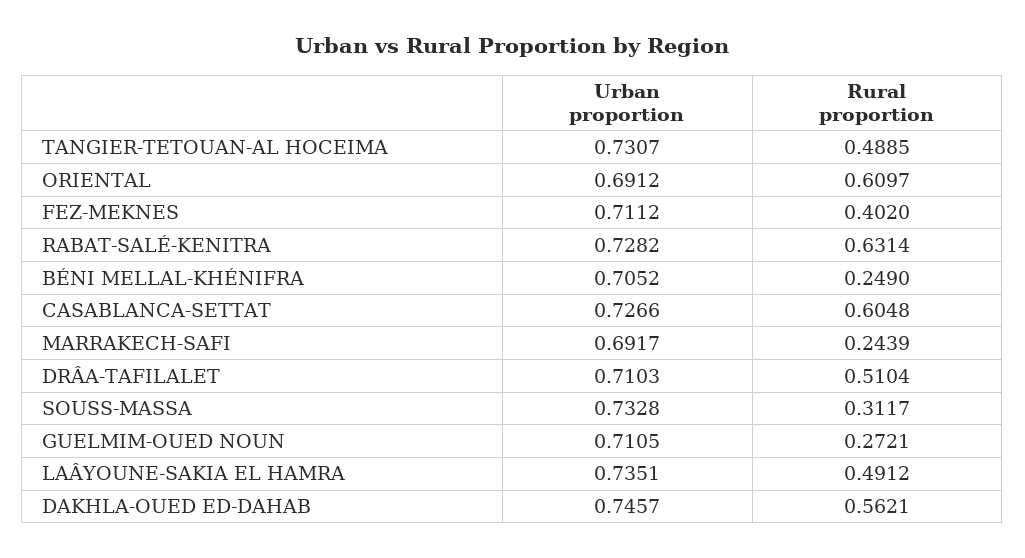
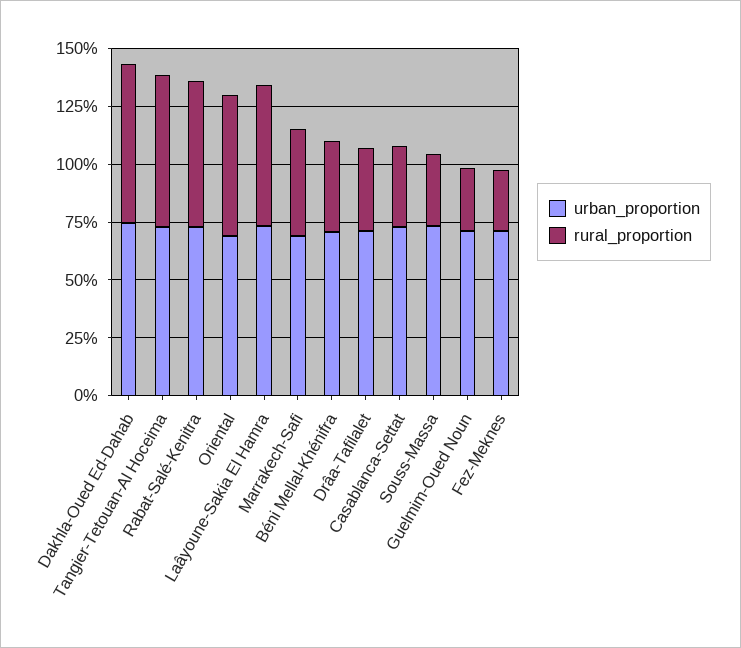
Rural proportion, TANGIER-TETOUAN-AL HOCEIMA: 0.4885 -> 0.65
Rural proportion, FEZ-MEKNES: 0.402 -> 0.25
Rural proportion, BÉNI MELLAL-KHÉNIFRA: 0.249 -> 0.4
Rural proportion, CASABLANCA-SETTAT: 0.6048 -> 0.35
Rural proportion, MARRAKECH-SAFI: 0.2439 -> 0.45
Rural proportion, DRÂA-TAFILALET: 0.5104 -> 0.35
Rural proportion, LAÂYOUNE-SAKIA EL HAMRA: 0.4912 -> 0.6
Rural proportion, DAKHLA-OUED ED-DAHAB: 0.5621 -> 0.7

